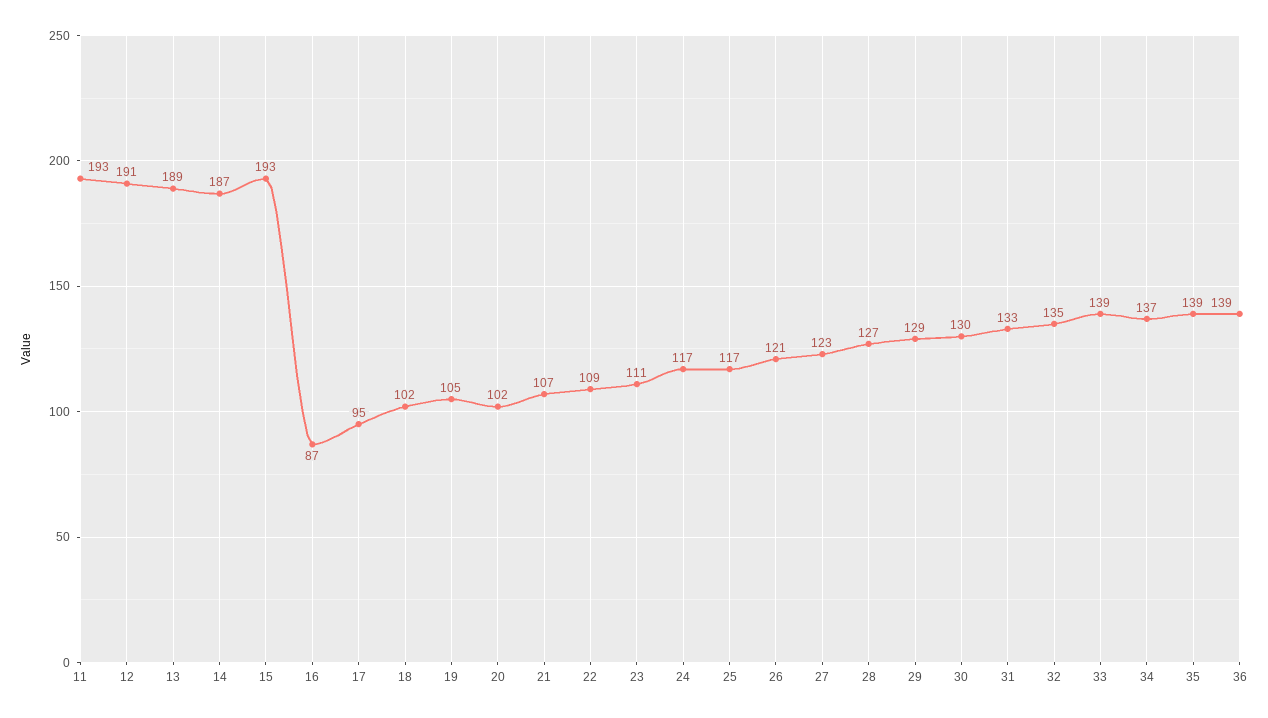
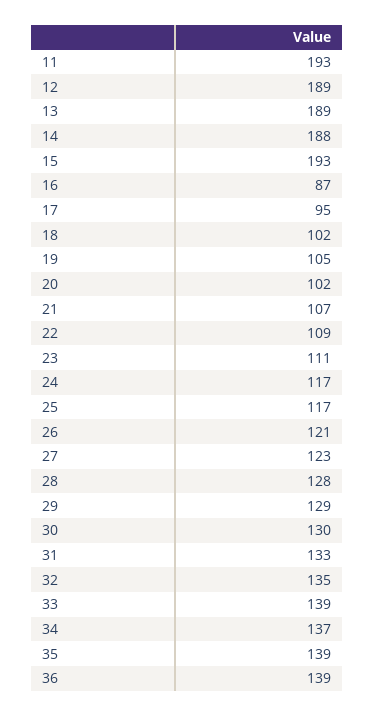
12: 191 -> 189
14: 187 -> 188
28: 127 -> 128

